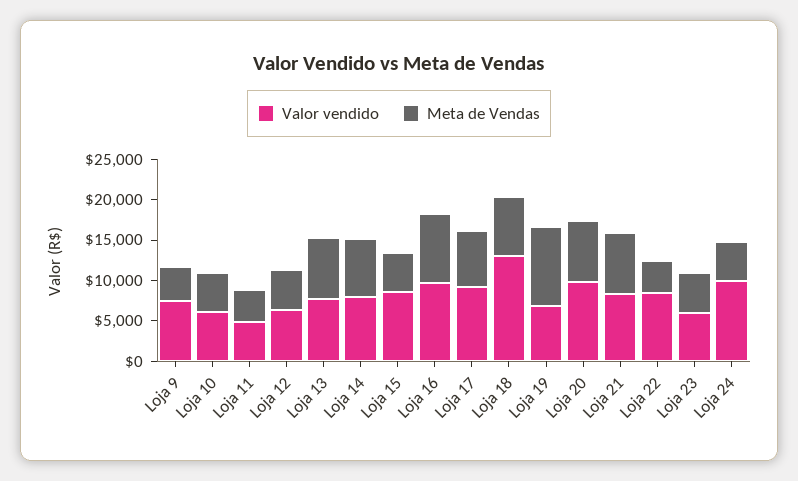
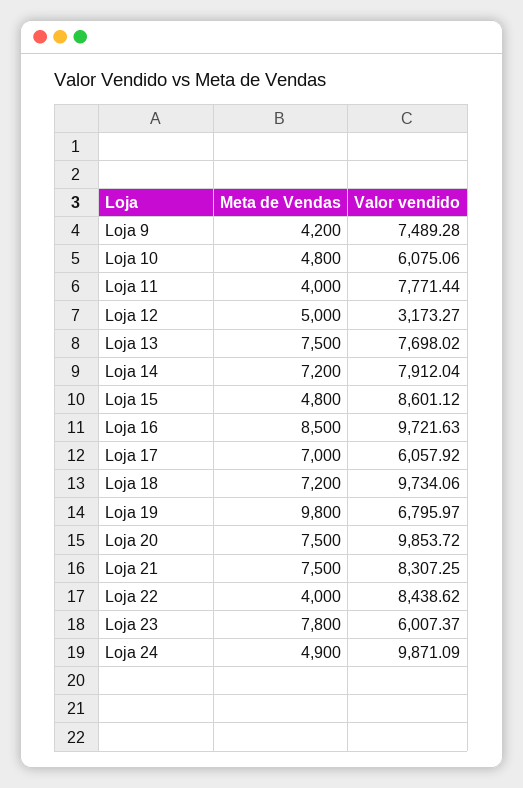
Valor vendido, Loja 11: 5000 -> 7771.44
Valor vendido, Loja 12: 6000 -> 3173.27
Valor vendido, Loja 17: 9000 -> 6057.92
Valor vendido, Loja 18: 13000 -> 9734.06
Meta de Vendas, Loja 23: 5000 -> 7800

